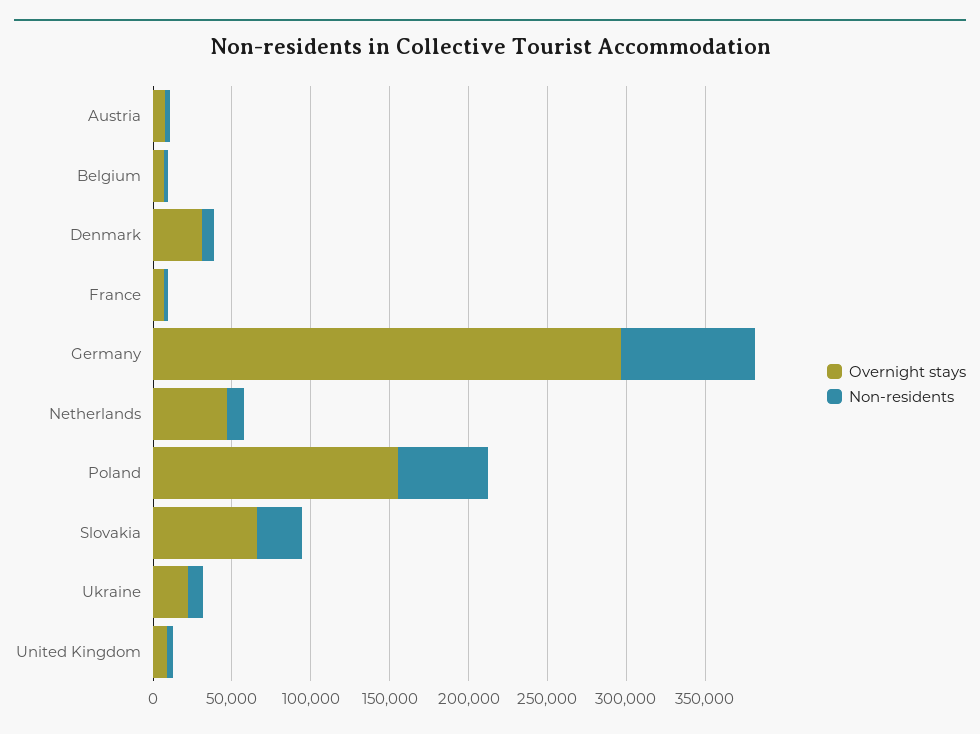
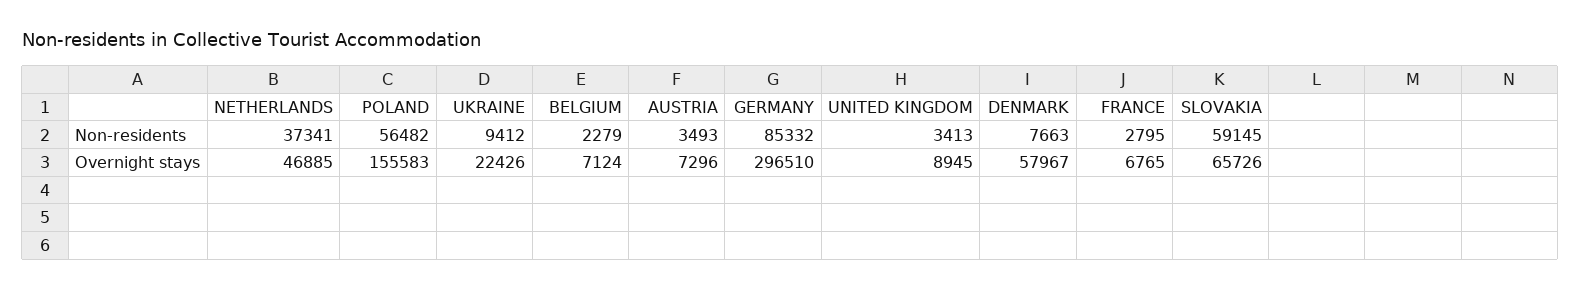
Overnight stays, Denmark: 30000 -> 57967
Non-residents, Netherlands: 10000 -> 37341
Non-residents, Slovakia: 30000 -> 59145

